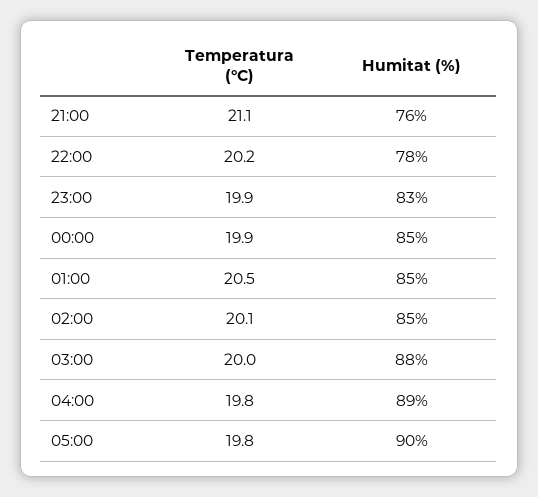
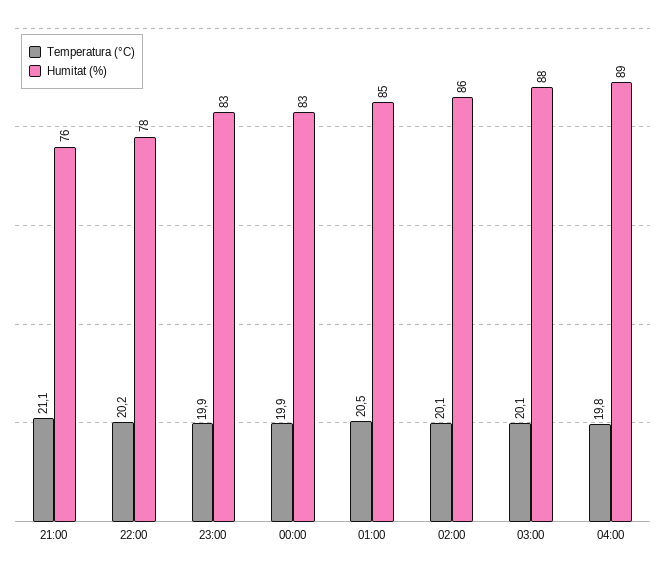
Humitat (%), 00:00: 85 -> 83
Humitat (%), 02:00: 85 -> 86
Temperatura (°C), 03:00: 20 -> 20.1
Temperatura (°C), 05:00: 19.8 -> none
Humitat (%), 05:00: 90 -> none

